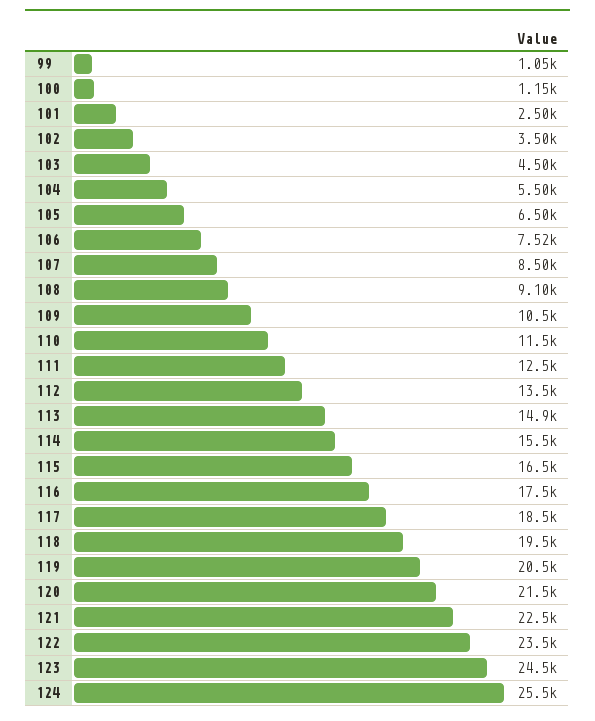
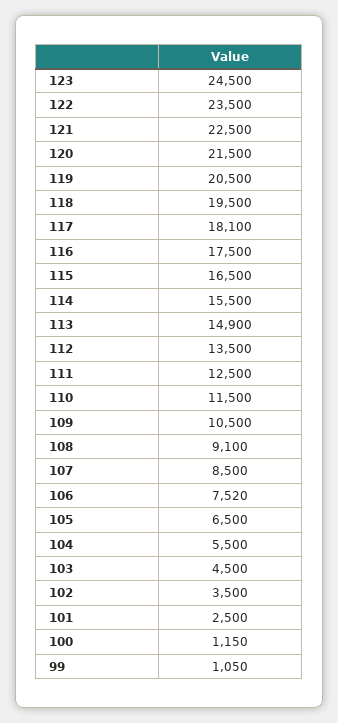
117: 18500 -> 18100
124: 25500 -> none

